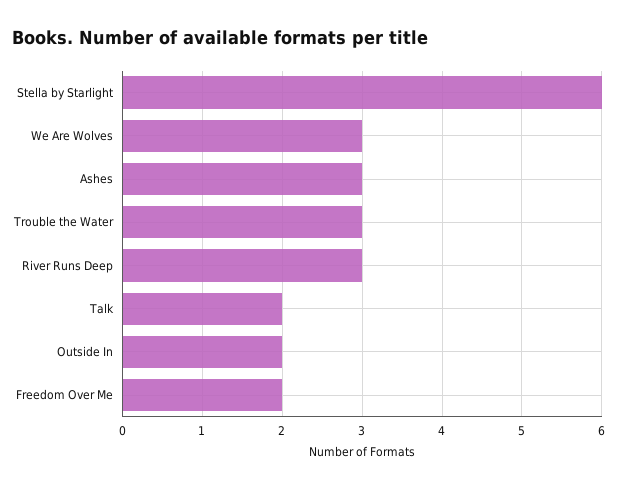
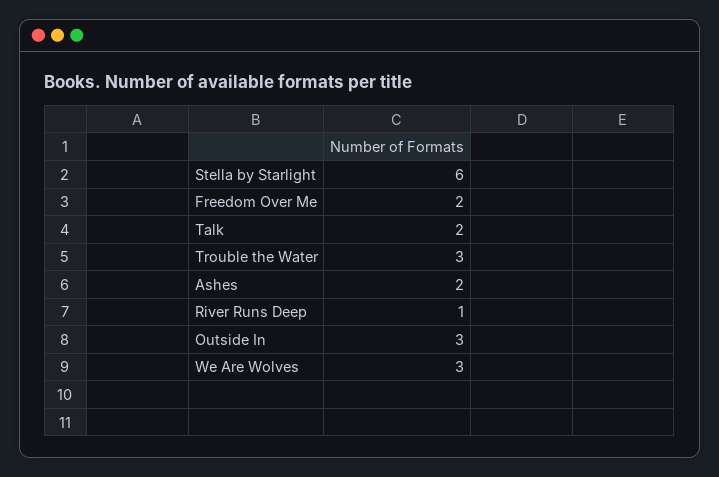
Ashes: 3 -> 2
River Runs Deep: 3 -> 1
Outside In: 2 -> 3

